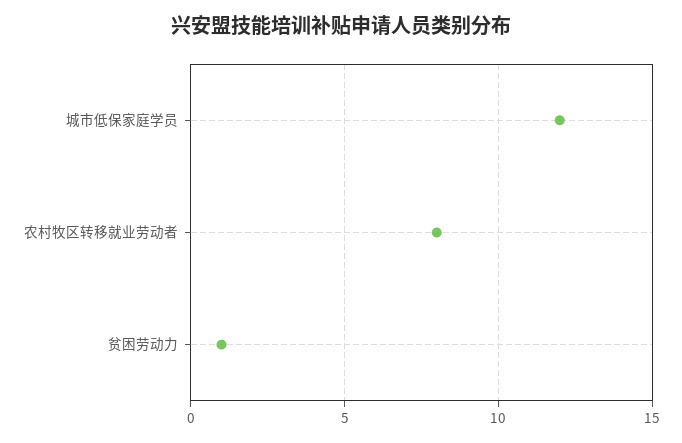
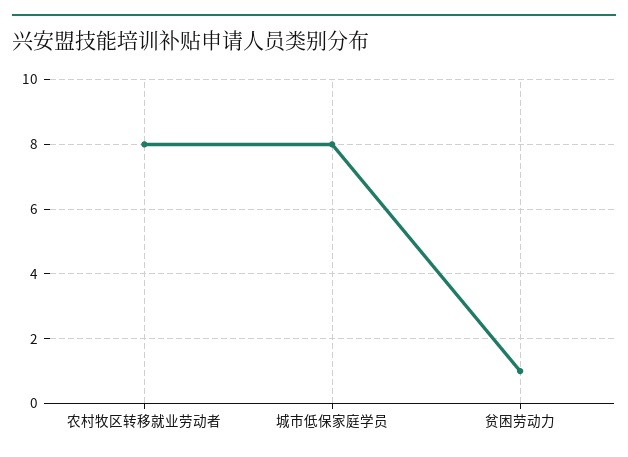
城市低保家庭学员: 12 -> 8

